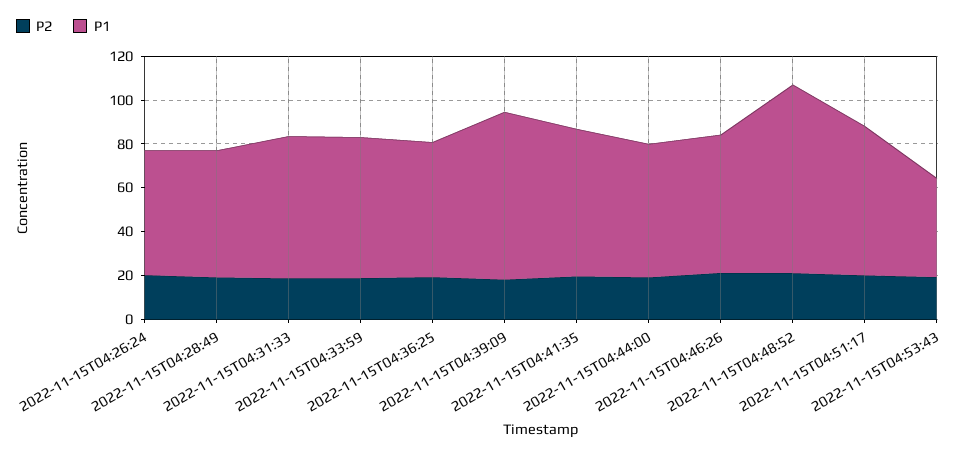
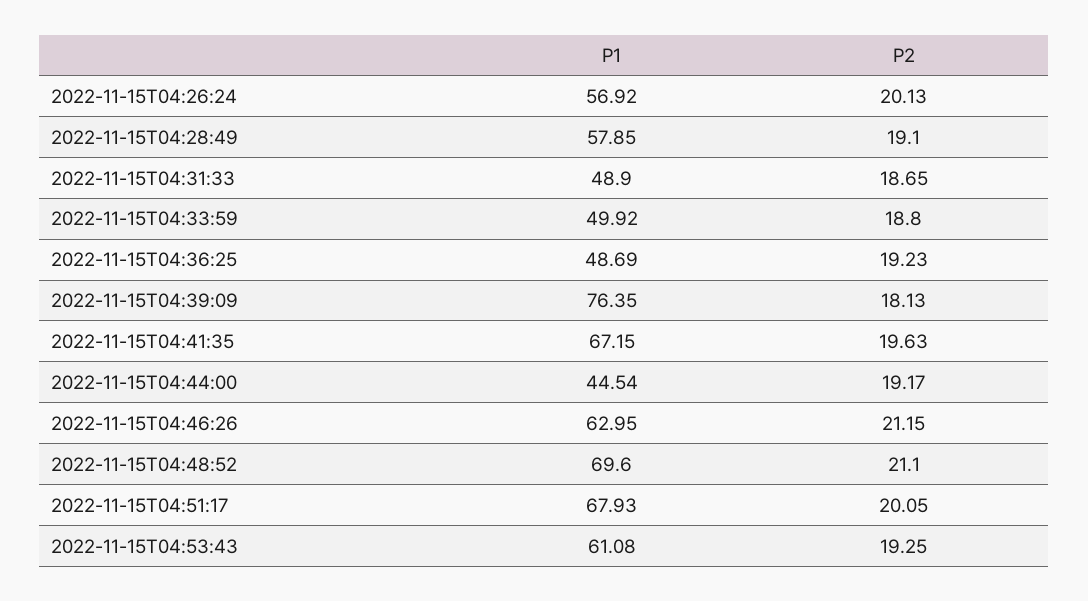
P1, 2022-11-15T04:31:33: 65 -> 48.9
P1, 2022-11-15T04:33:59: 65 -> 49.92
P1, 2022-11-15T04:36:25: 60 -> 48.69
P1, 2022-11-15T04:44:00: 60 -> 44.54
P1, 2022-11-15T04:48:52: 85 -> 69.6
P1, 2022-11-15T04:53:43: 45 -> 61.08

